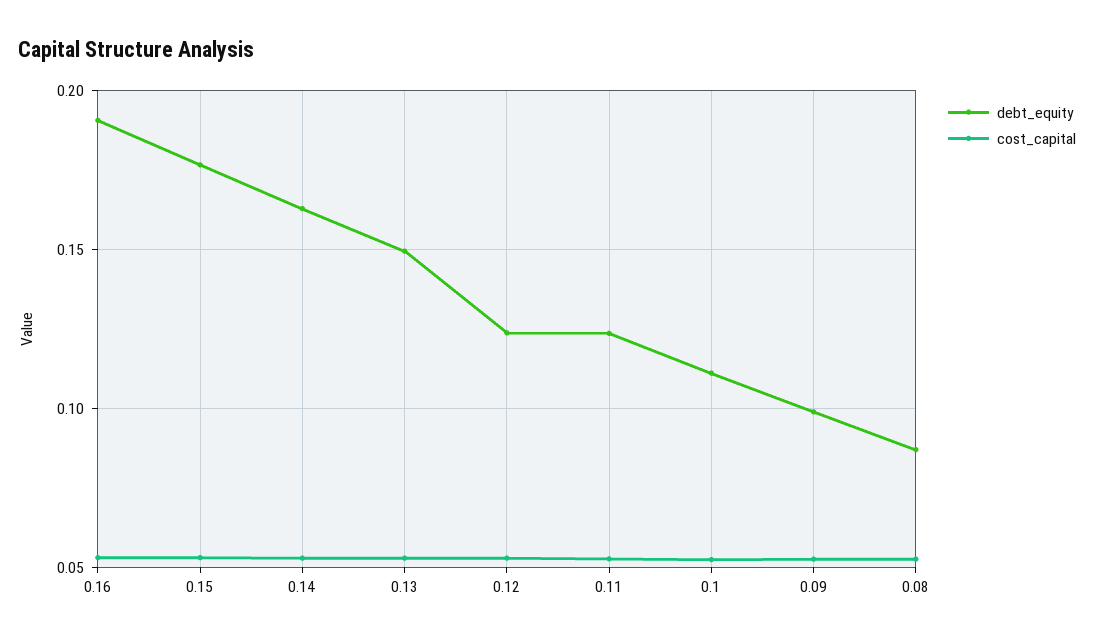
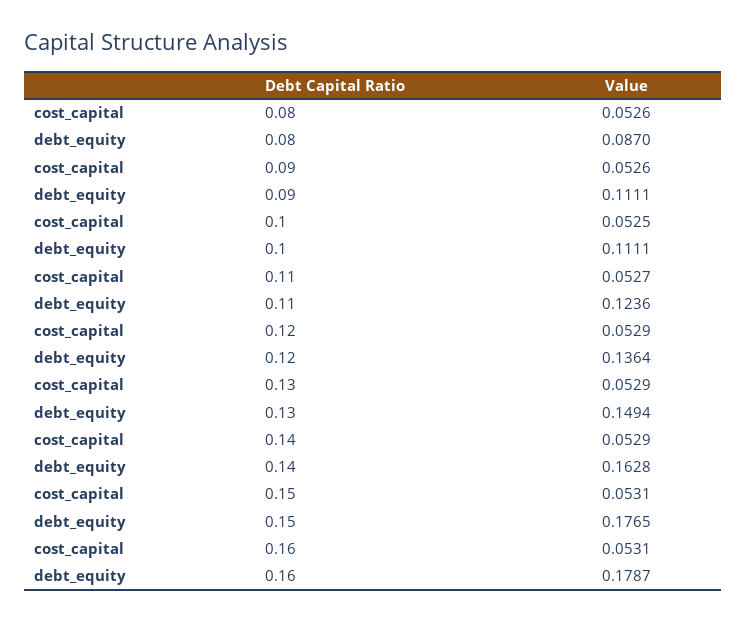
debt_equity, 0.16: 0.19 -> 0.1787
debt_equity, 0.12: 0.125 -> 0.1364
debt_equity, 0.09: 0.1 -> 0.1111

